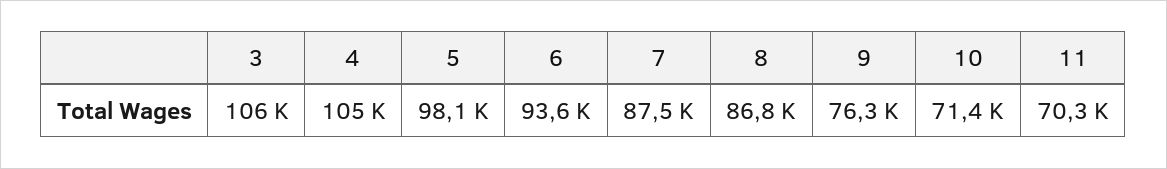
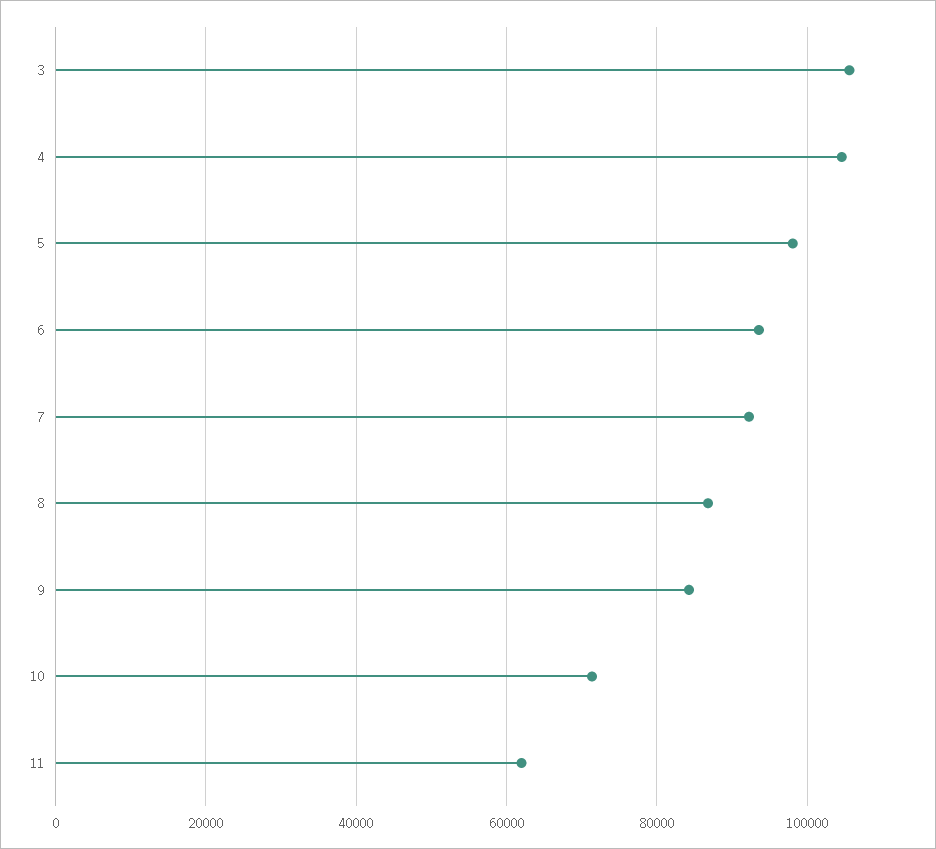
7: 87500 -> 92000
9: 76300 -> 84000
11: 70300 -> 62000

